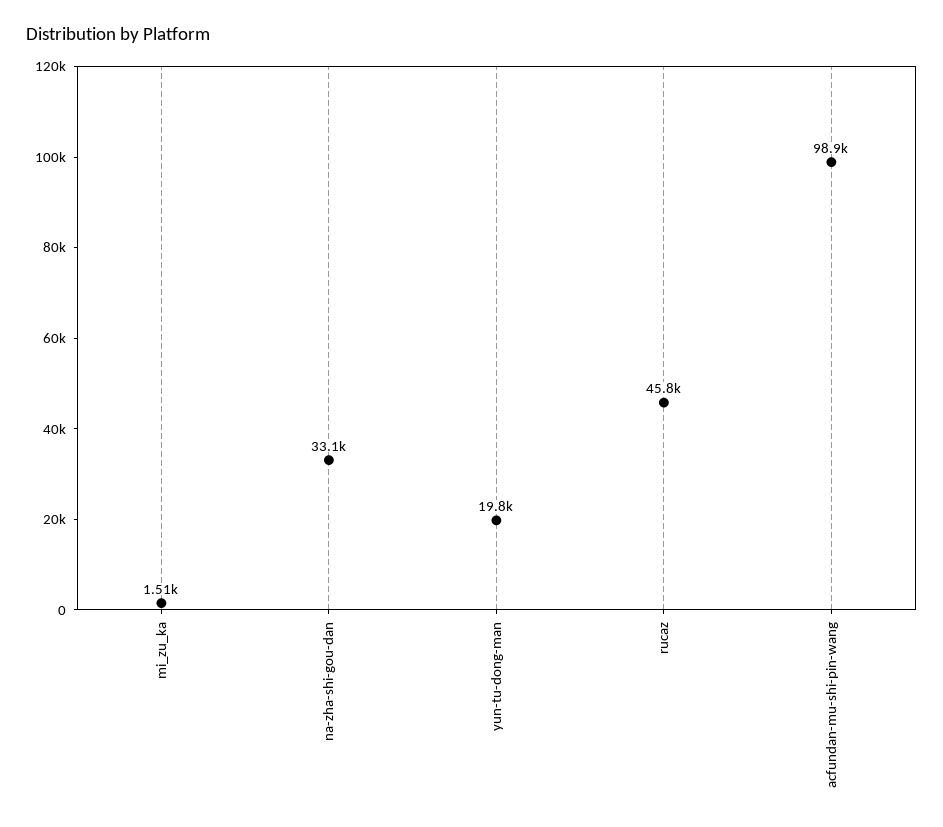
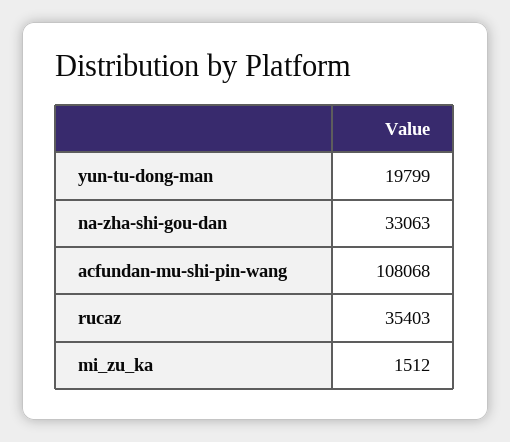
rucaz: 45800 -> 35403
acfundan-mu-shi-pin-wang: 98900 -> 108068

